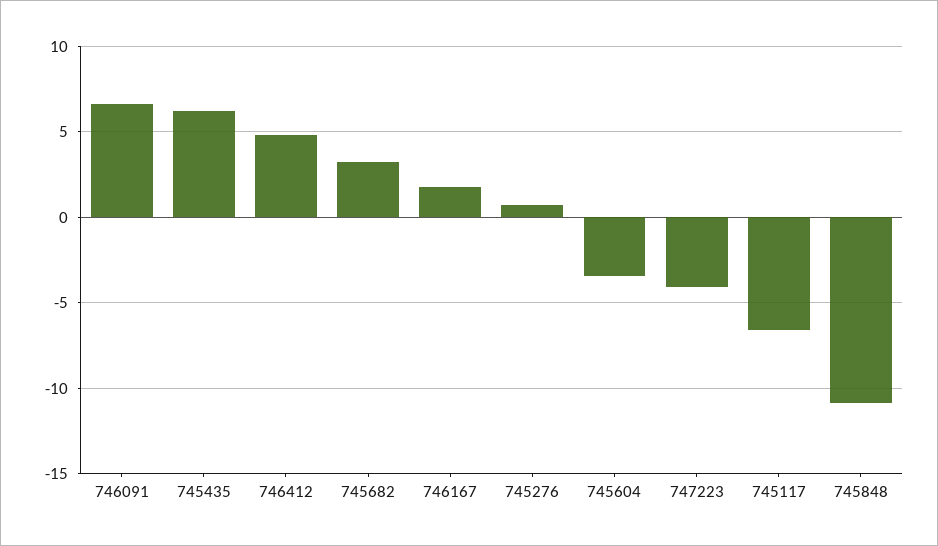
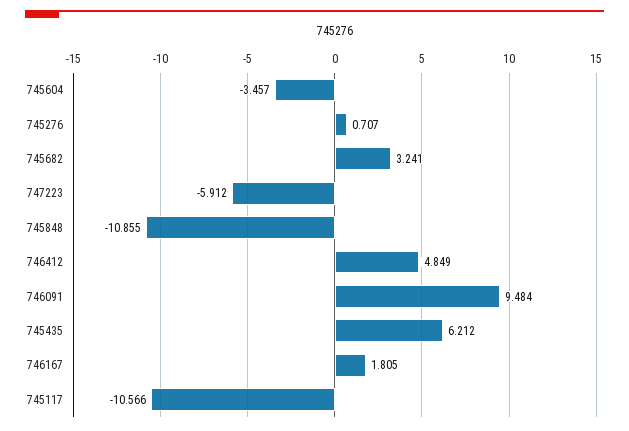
746091: 6.5 -> 9.484
747223: -4 -> -5.912
745117: -6.5 -> -10.566

